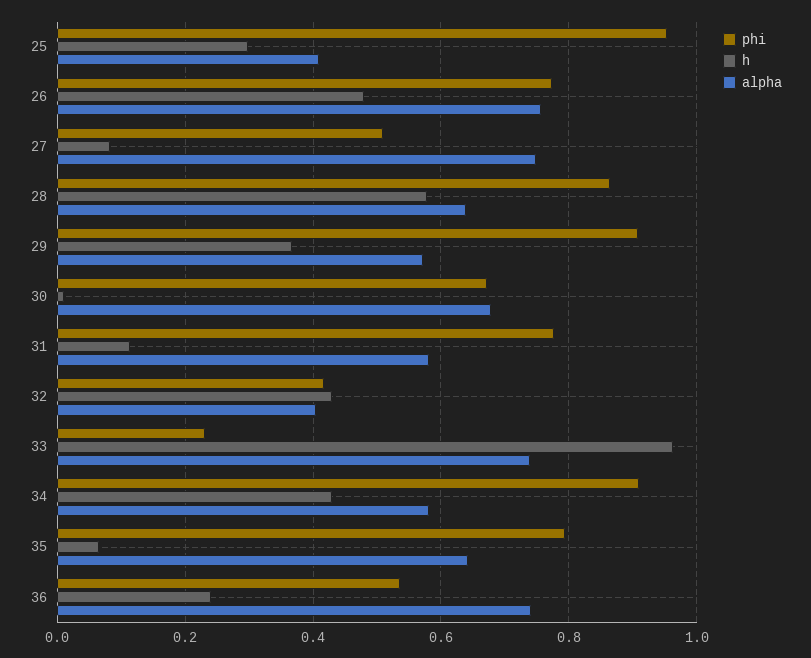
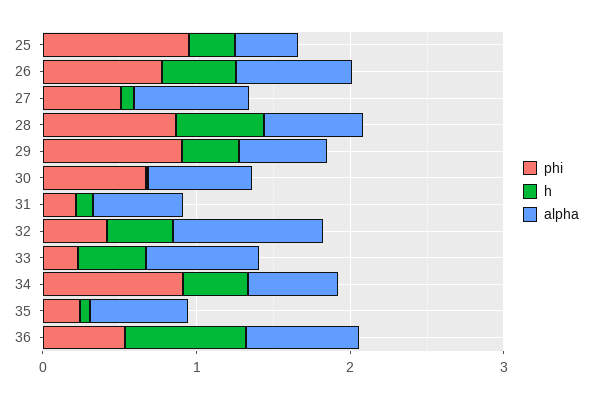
phi, 31: 0.78 -> 0.2
alpha, 32: 0.4 -> 1
h, 33: 0.96 -> 0.4
phi, 35: 0.8 -> 0.2
h, 36: 0.24 -> 0.8

